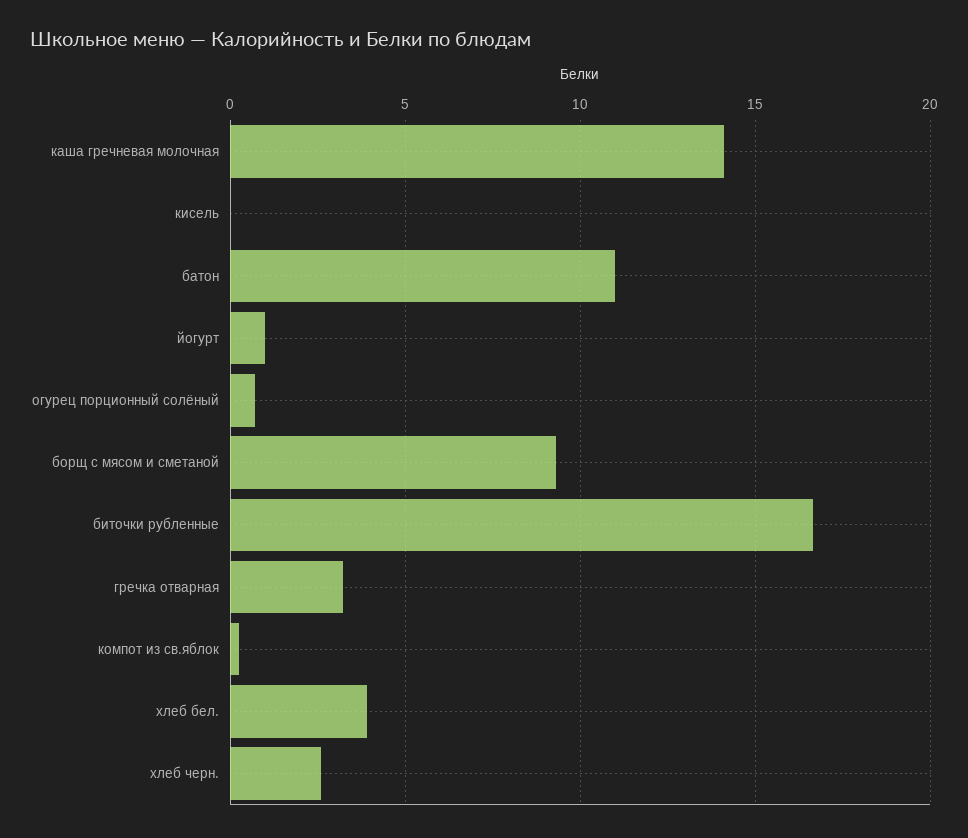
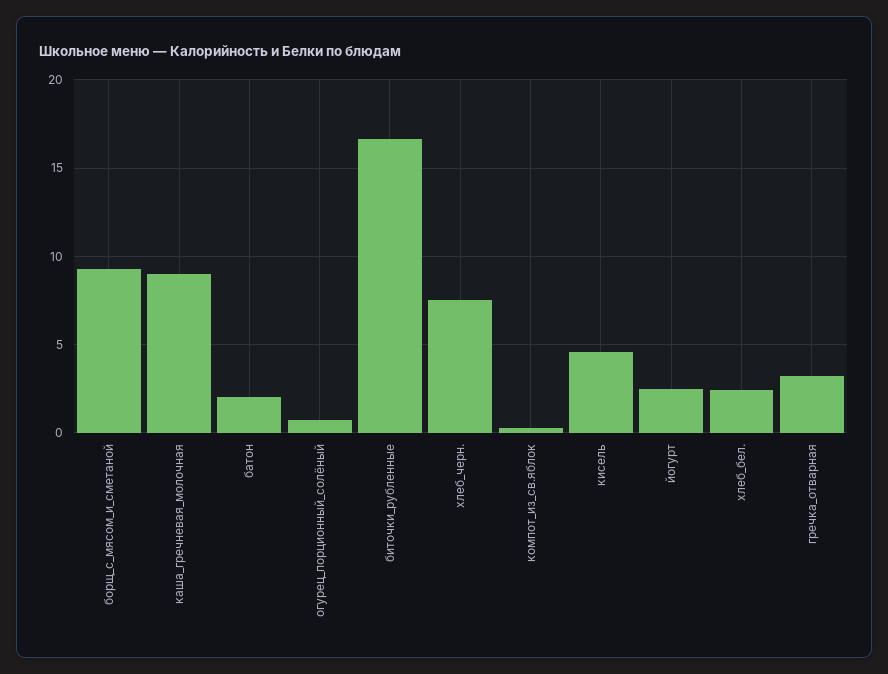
каша гречневая молочная: 14 -> 9
кисель: 0 -> 4.5
батон: 11 -> 2
йогурт: 1 -> 2.5
хлеб бел.: 4 -> 2.5
хлеб черн.: 2.5 -> 7.5

